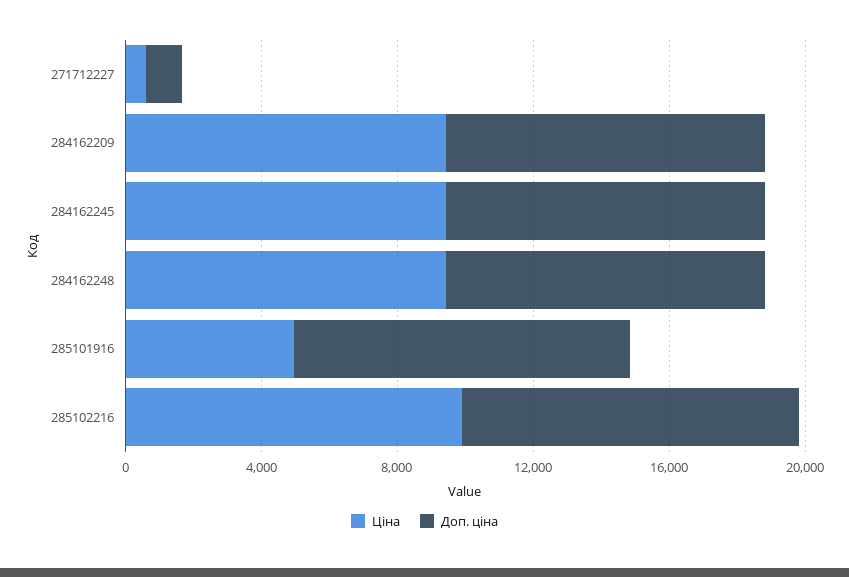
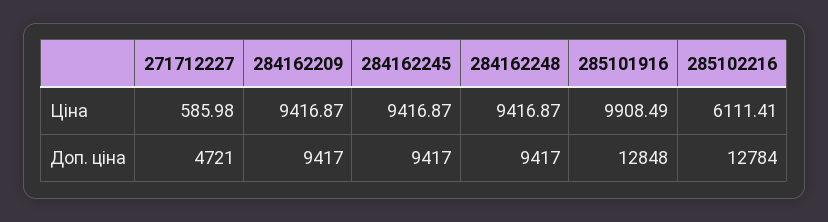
Доп. ціна, 271712227: 1000 -> 4721
Ціна, 285101916: 5000 -> 9908.49
Доп. ціна, 285101916: 10000 -> 12848
Ціна, 285102216: 10000 -> 6111.41
Доп. ціна, 285102216: 10000 -> 12784

